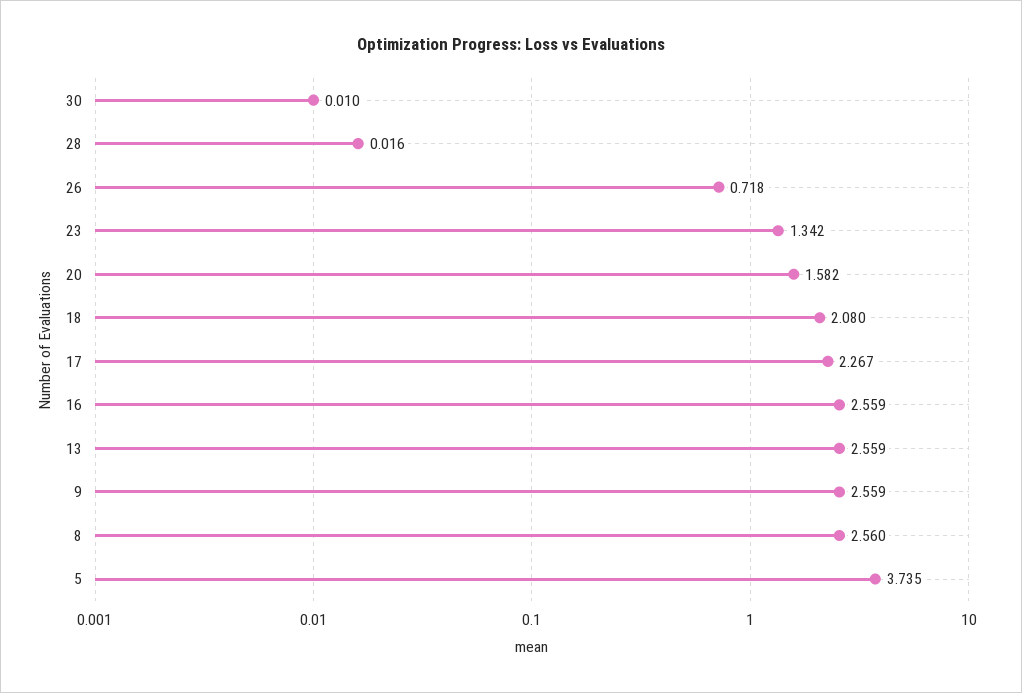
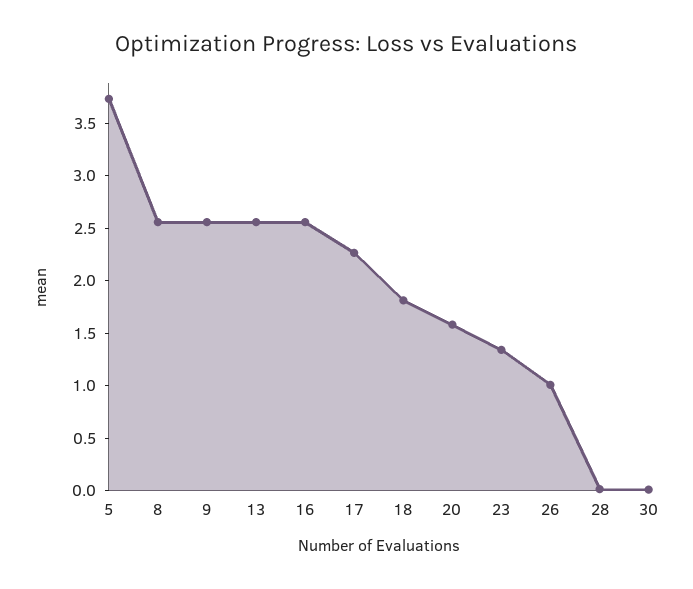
26: 0.718 -> 1
18: 2.08 -> 1.8

